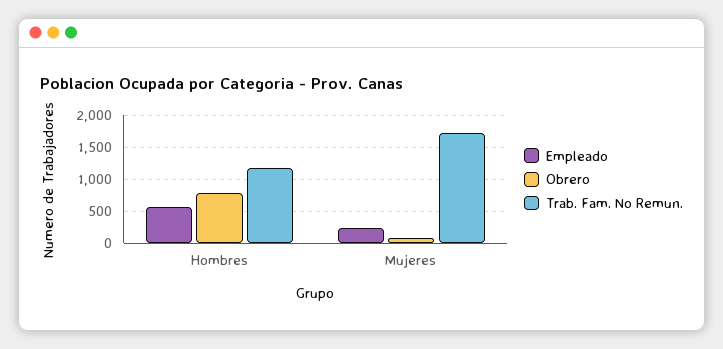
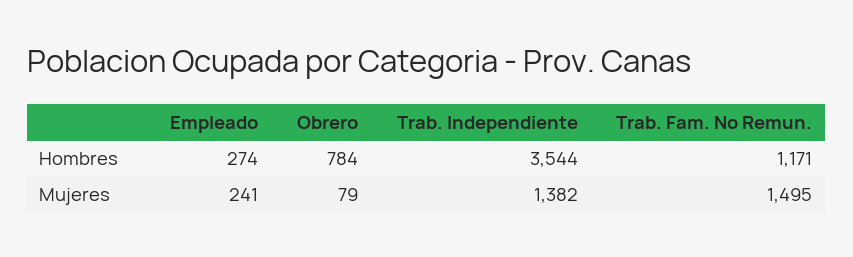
Empleado, Hombres: 600 -> 274
Trab. Fam. No Remun., Mujeres: 1700 -> 1495
Trab. Independiente, Hombres: none -> 3544
Trab. Independiente, Mujeres: none -> 1382

